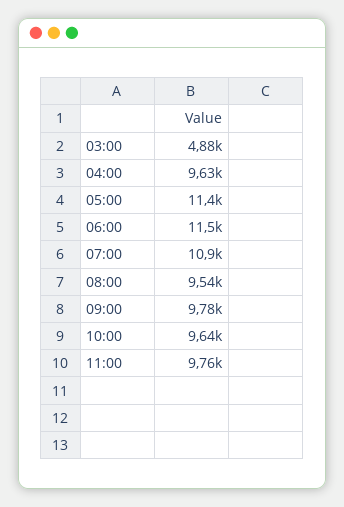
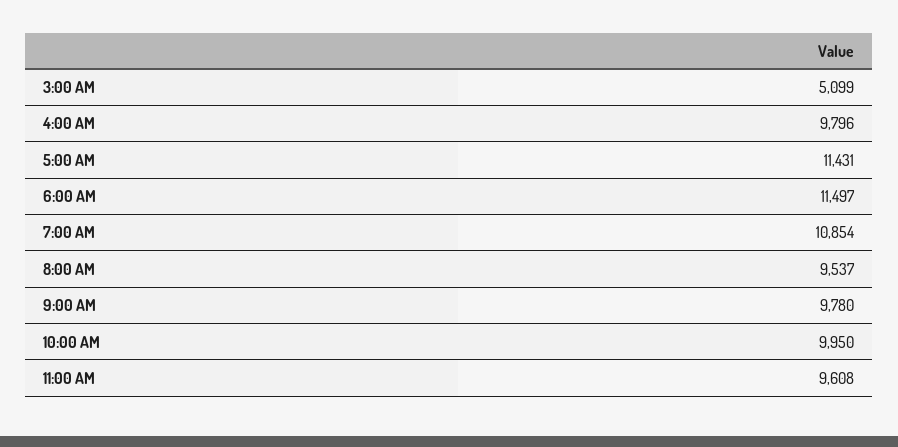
03:00: 4880 -> 5099
04:00: 9630 -> 9796
10:00: 9640 -> 9950
11:00: 9760 -> 9608

